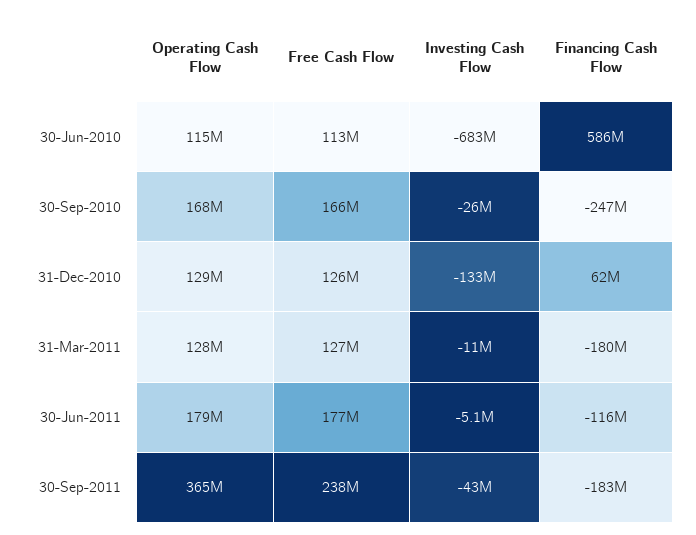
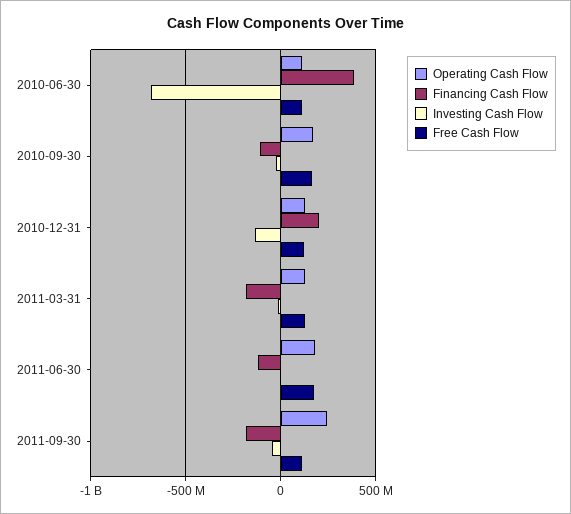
Financing Cash Flow, 30-Jun-2010: 586000000 -> 400000000
Financing Cash Flow, 30-Sep-2010: -247000000 -> -100000000
Financing Cash Flow, 31-Dec-2010: 62000000 -> 200000000
Operating Cash Flow, 30-Sep-2011: 365000000 -> 250000000
Free Cash Flow, 30-Sep-2011: 238000000 -> 100000000

